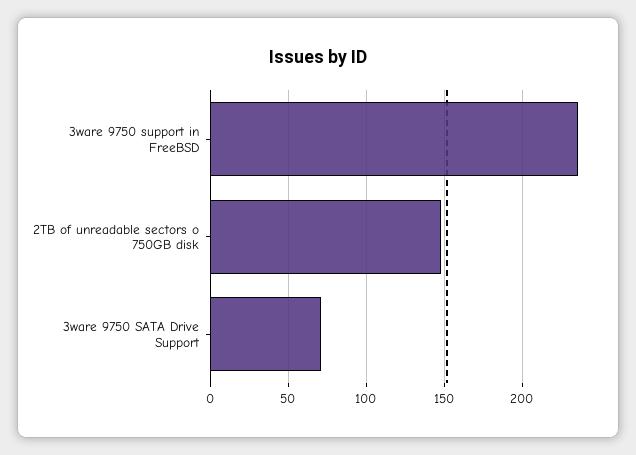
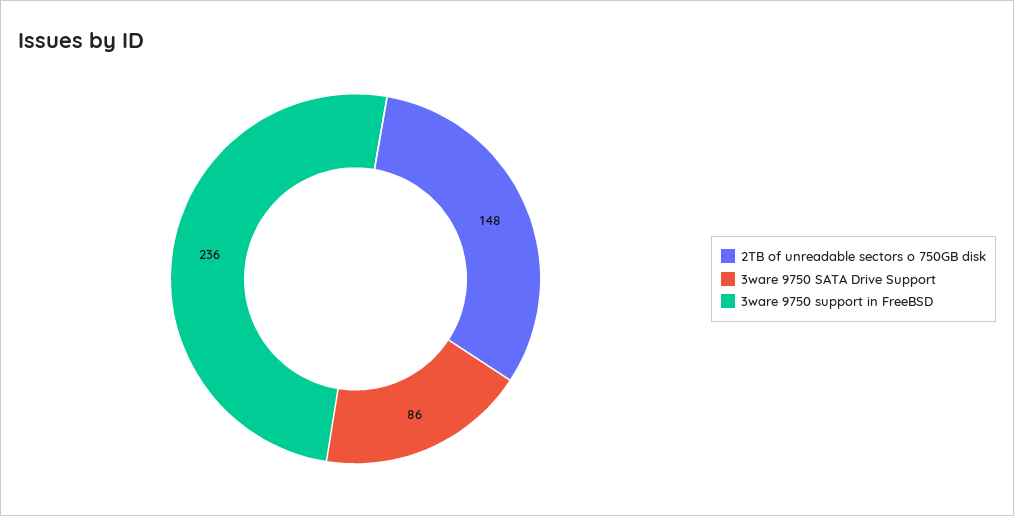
3ware 9750 SATA Drive Support: 70 -> 86

